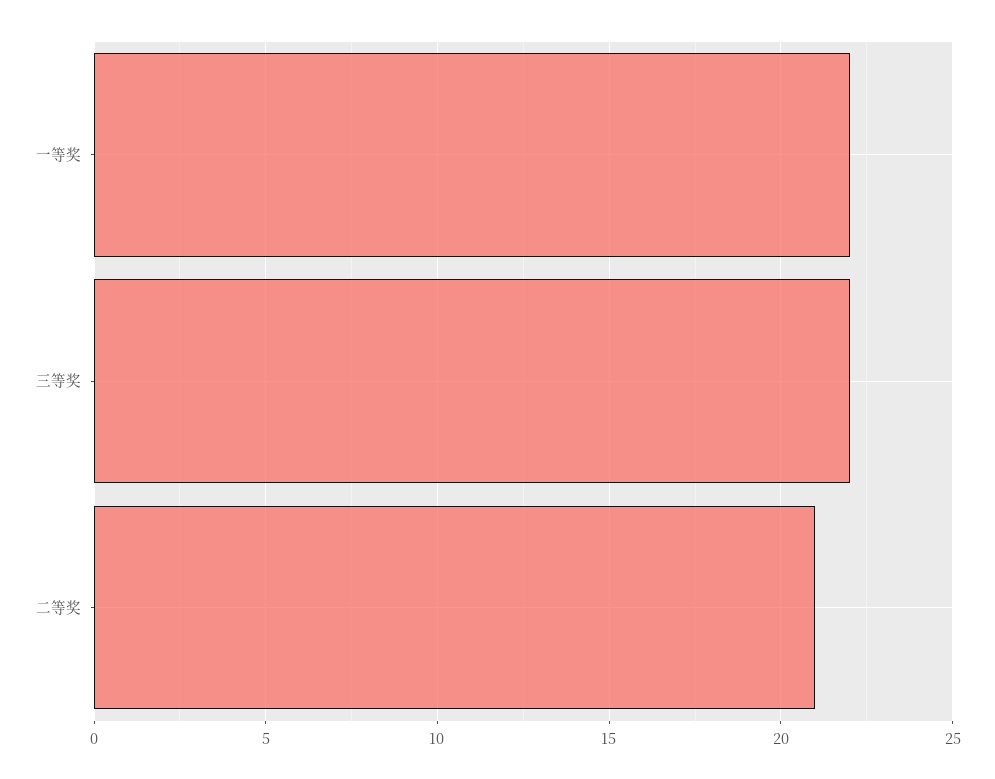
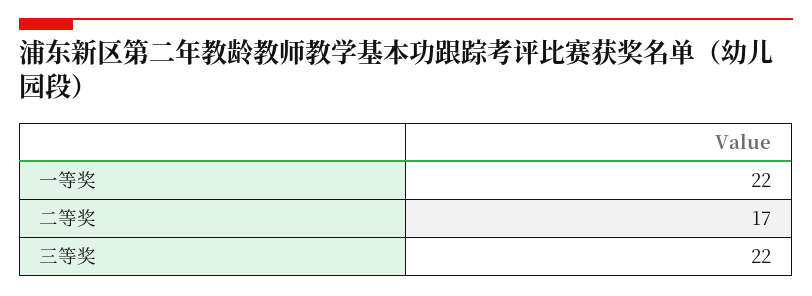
二等奖: 21 -> 17

